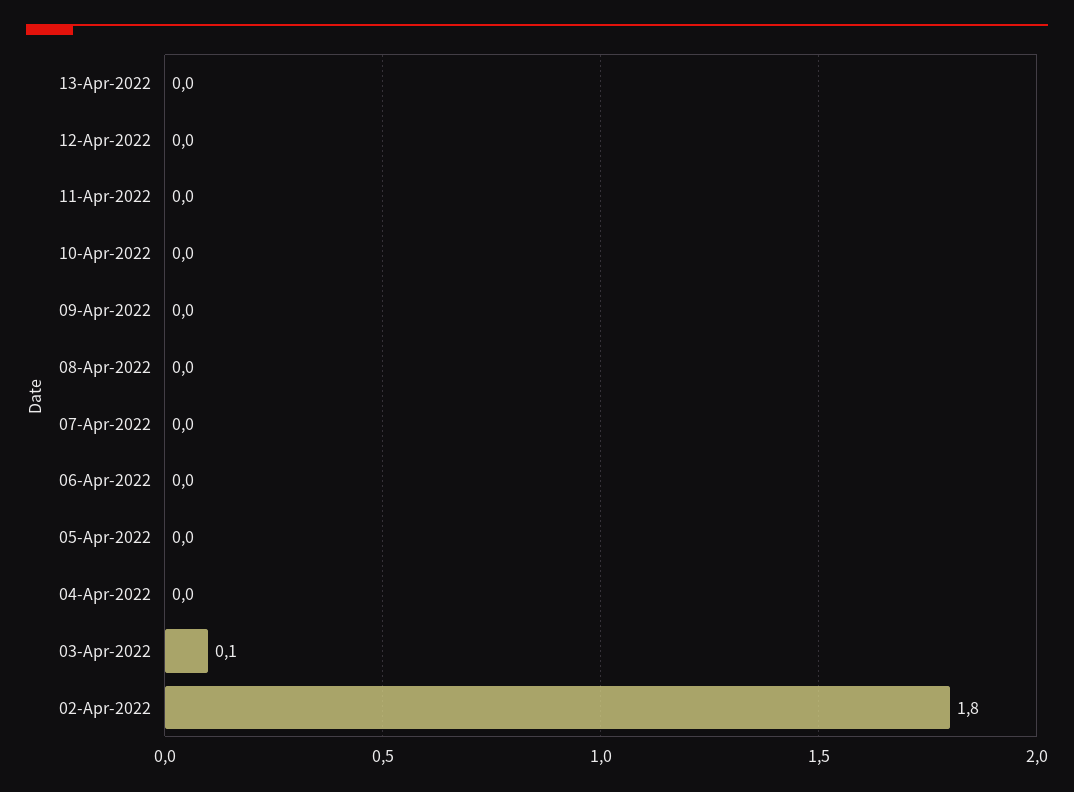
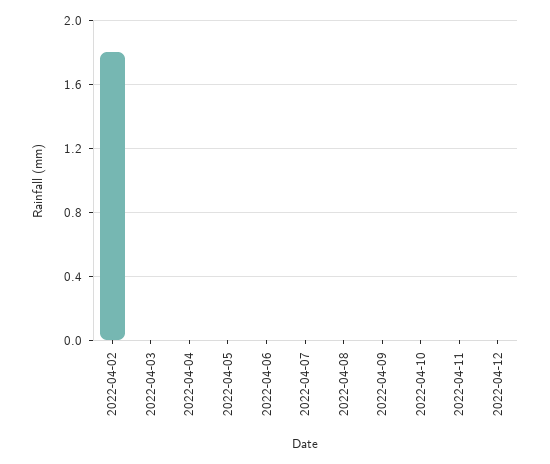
13-Apr-2022: 0 -> none
03-Apr-2022: 0.1 -> 0

